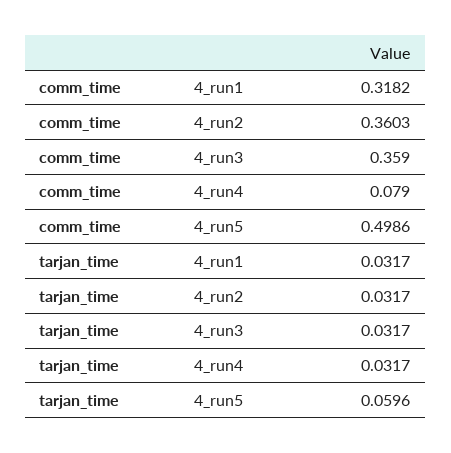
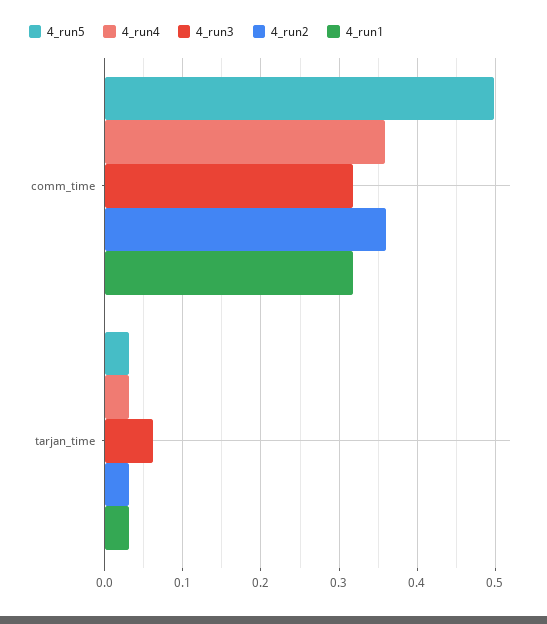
4_run3, comm_time: 0.359 -> 0.32
4_run4, comm_time: 0.079 -> 0.36
4_run3, tarjan_time: 0.0317 -> 0.06
4_run5, tarjan_time: 0.0596 -> 0.03

